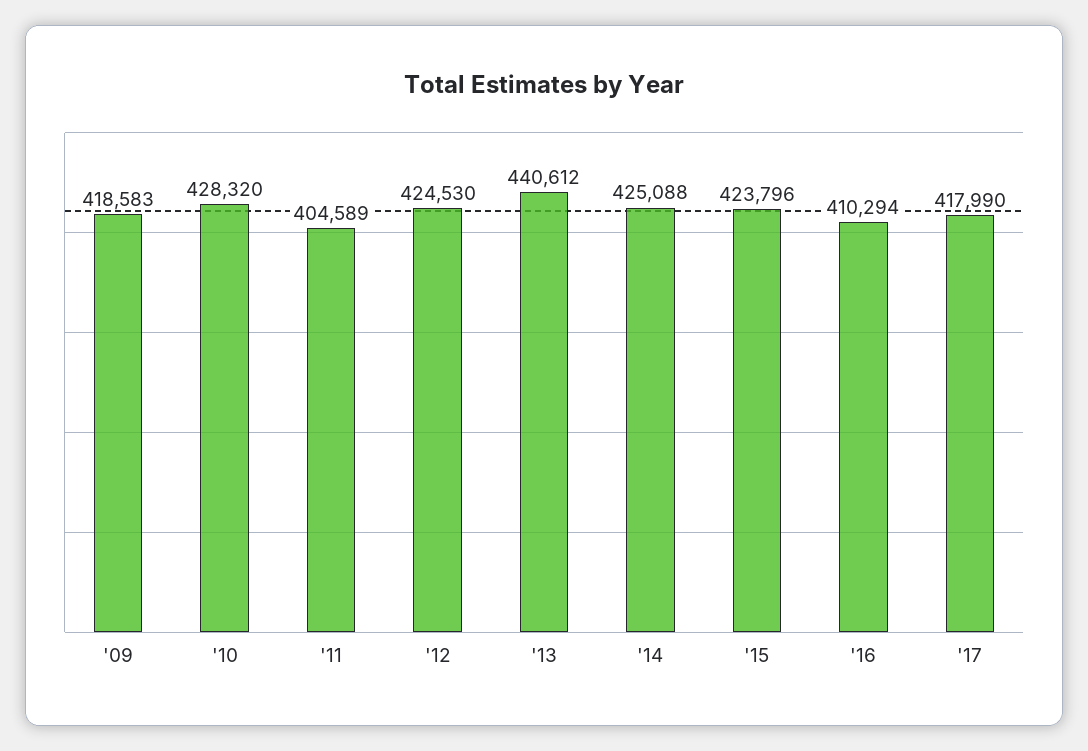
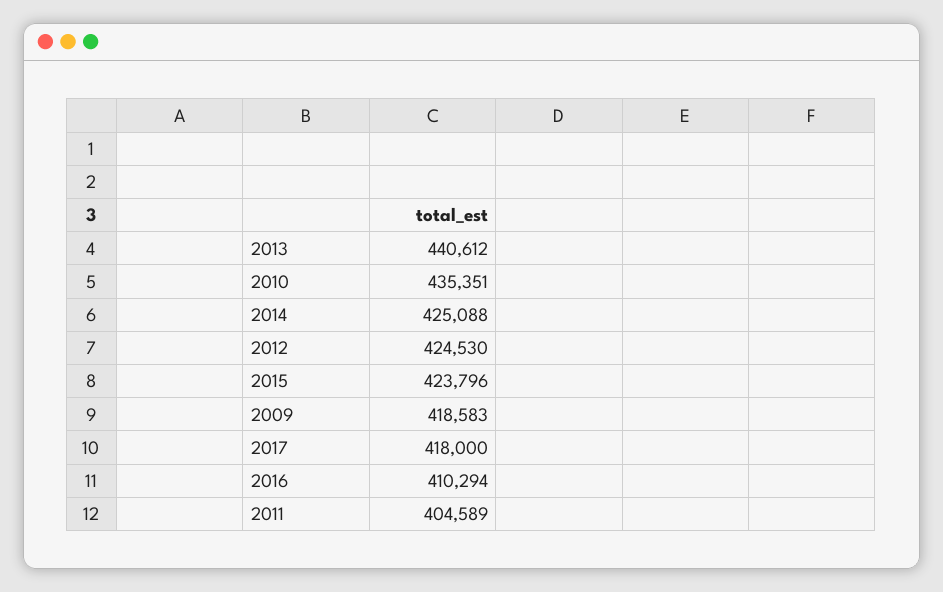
'10: 428320 -> 435351
'17: 417990 -> 418000

